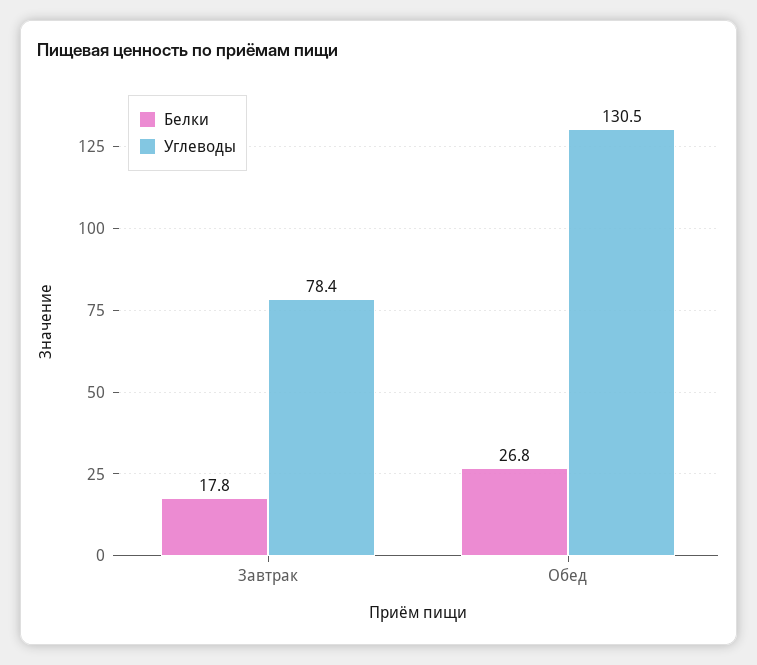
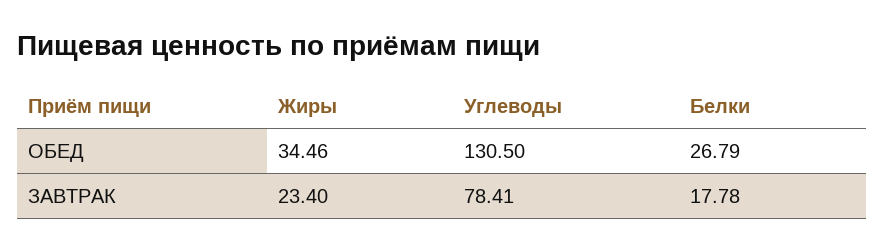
Жиры, Обед: none -> 34.46
Жиры, Завтрак: none -> 23.4

